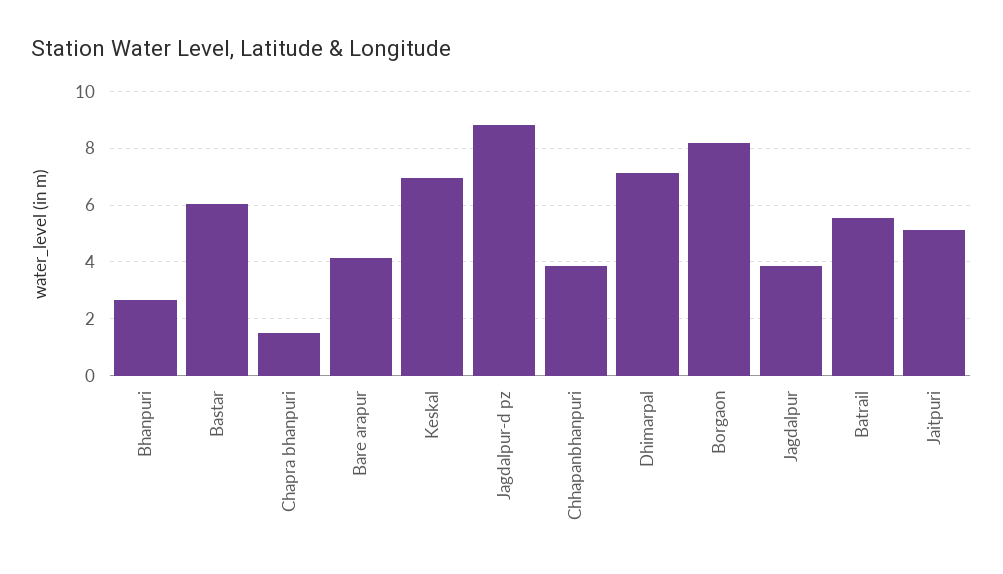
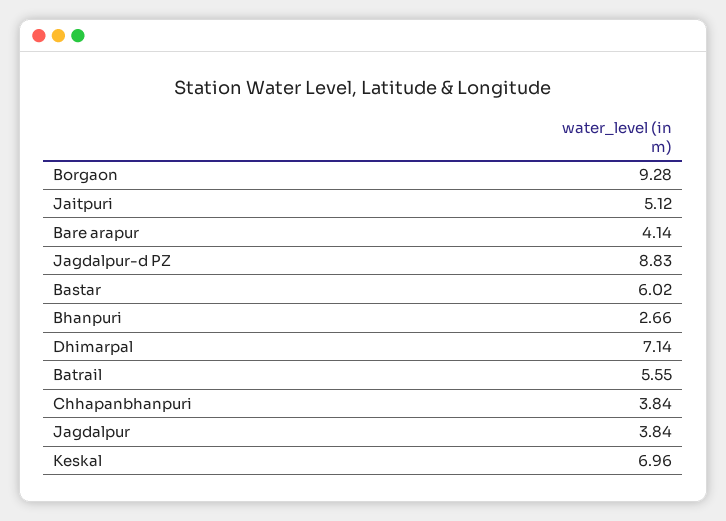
Chapra bhanpuri: 1.5 -> none
Borgaon: 8.25 -> 9.28

